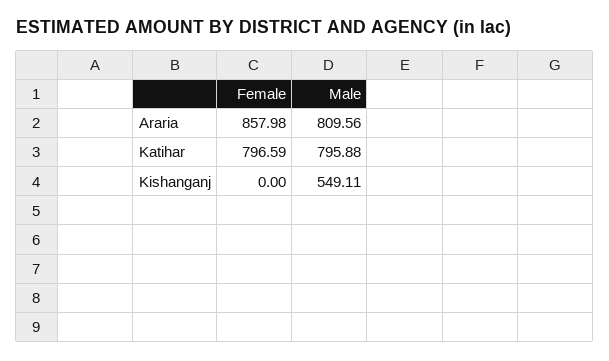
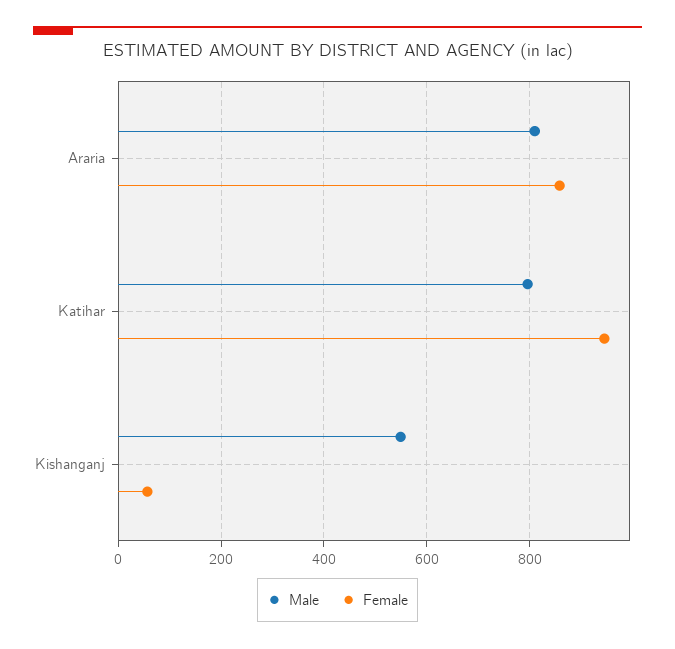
Female, Katihar: 796.59 -> 940
Female, Kishanganj: 0 -> 60

